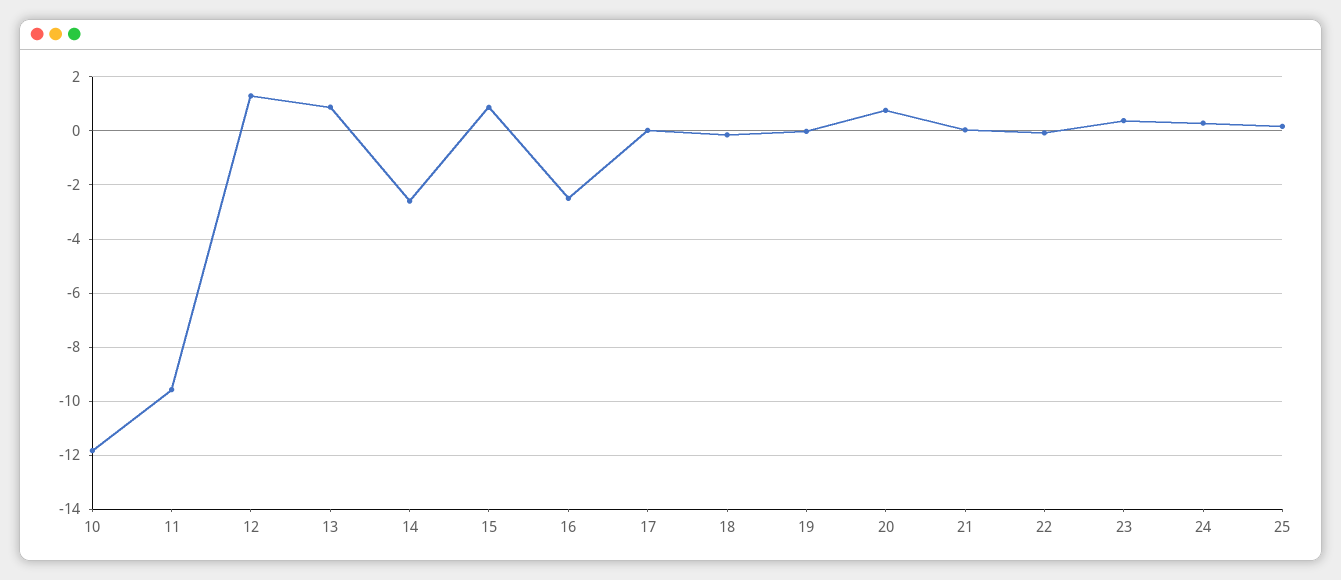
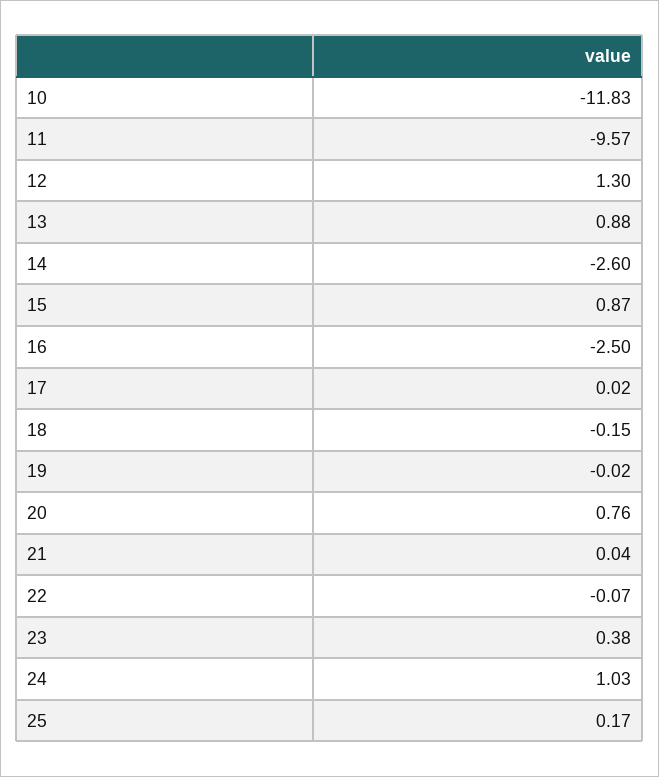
24: 0.25 -> 1.03

